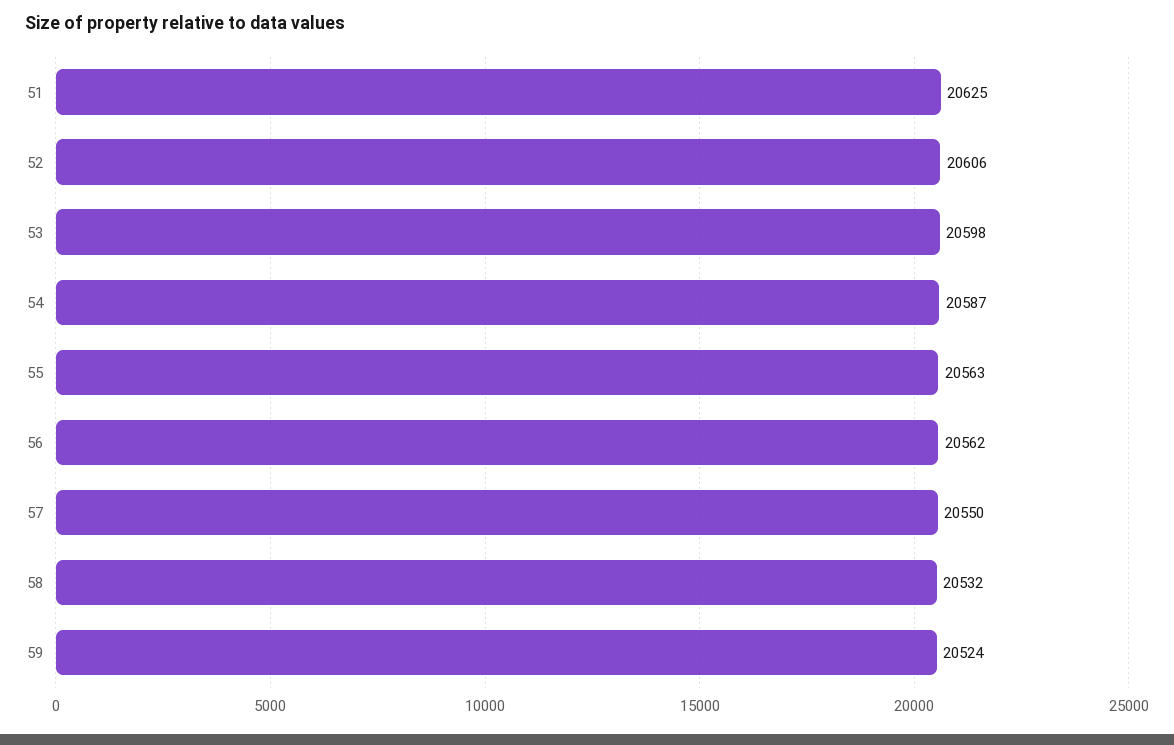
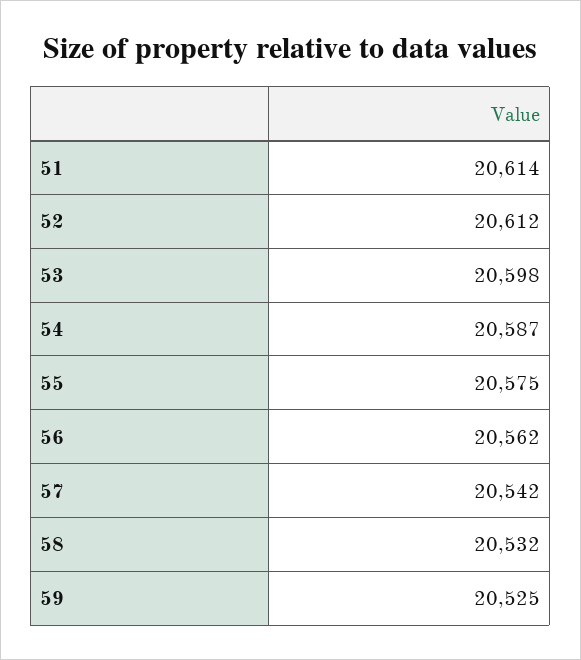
51: 20625 -> 20614
52: 20606 -> 20612
55: 20563 -> 20575
57: 20550 -> 20542
59: 20524 -> 20525

